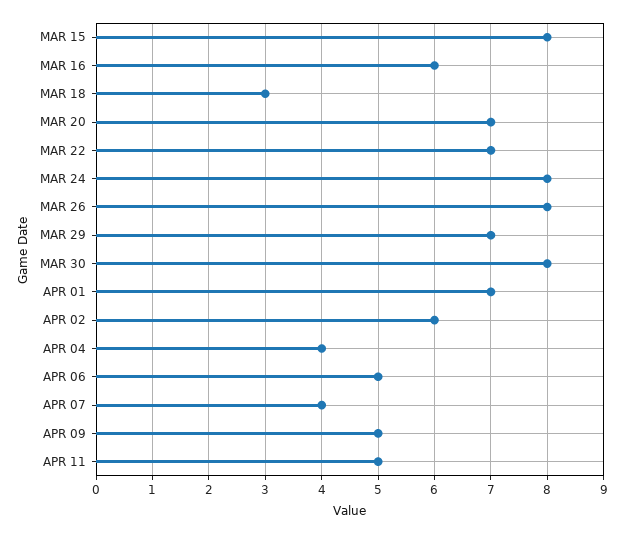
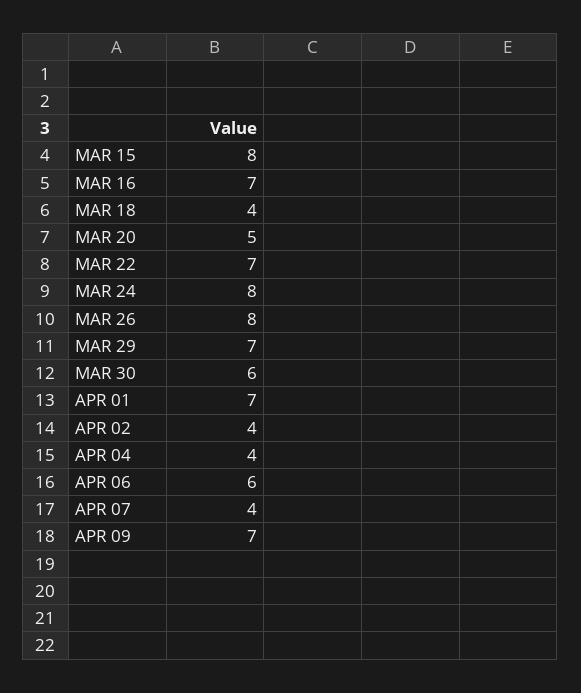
MAR 16: 6 -> 7
MAR 18: 3 -> 4
MAR 20: 7 -> 5
MAR 30: 8 -> 6
APR 02: 6 -> 4
APR 06: 5 -> 6
APR 09: 5 -> 7
APR 11: 5 -> none

